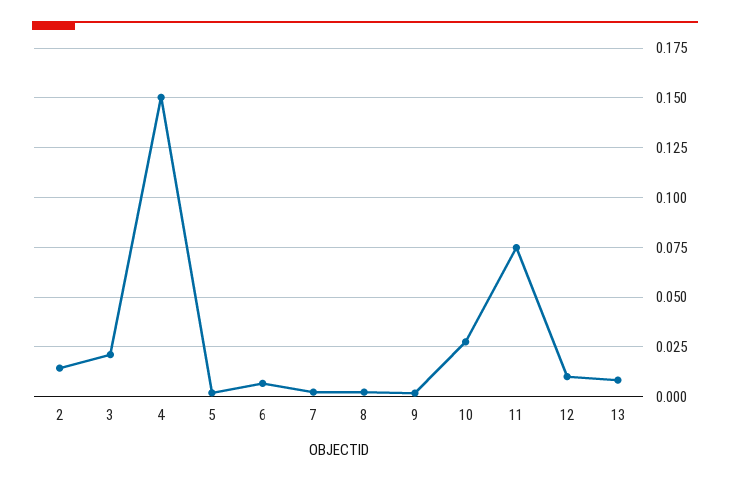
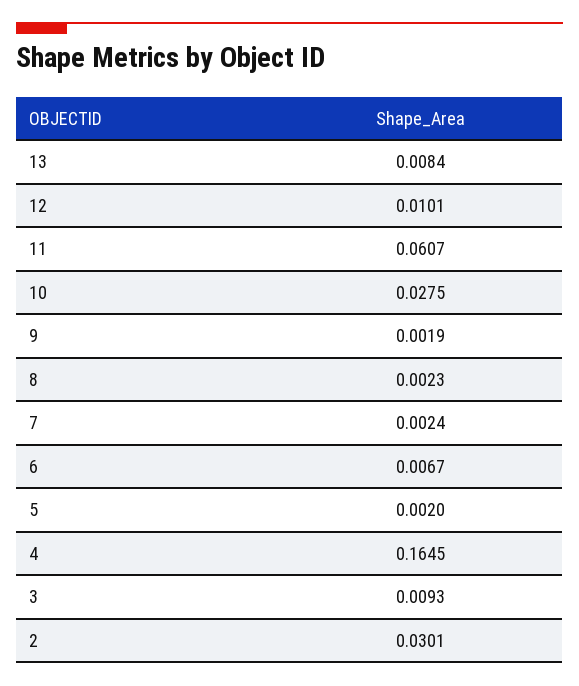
2: 0.015 -> 0.0301
3: 0.02 -> 0.0093
4: 0.15 -> 0.1645
11: 0.075 -> 0.0607

